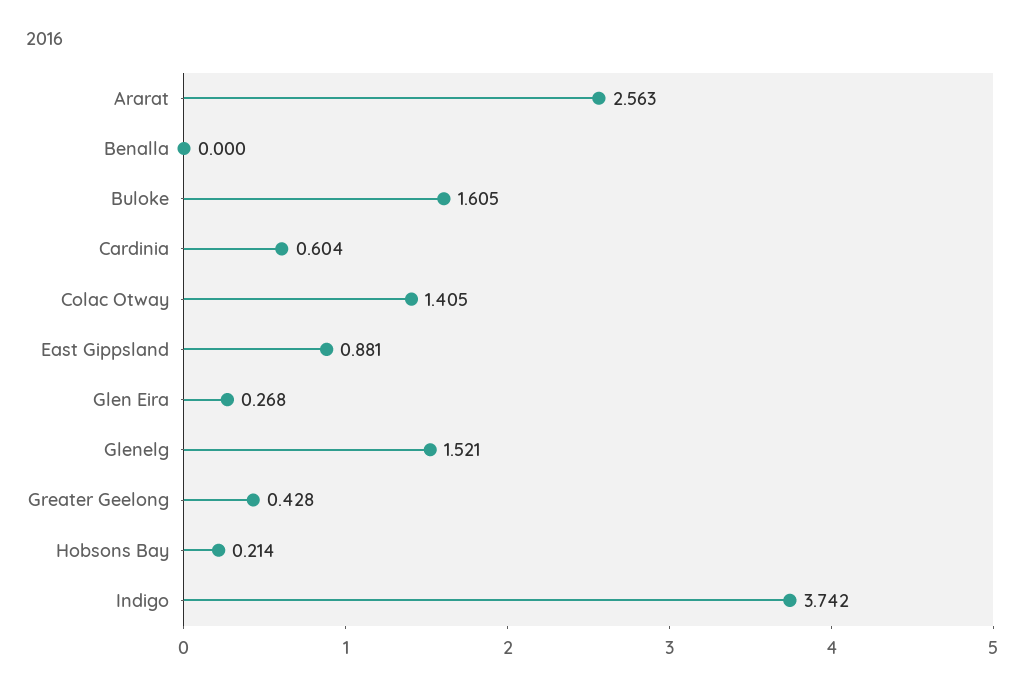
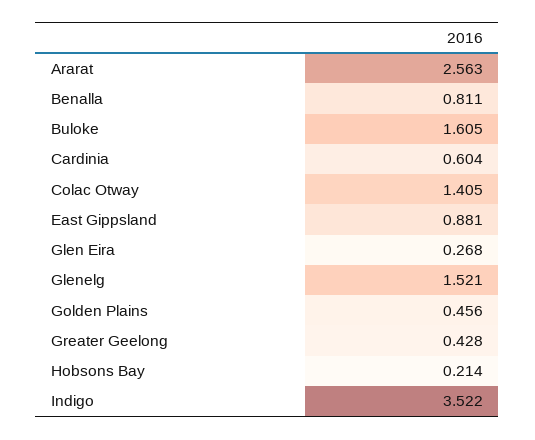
Benalla: 0 -> 0.811
Indigo: 3.742 -> 3.522
Golden Plains: none -> 0.456

